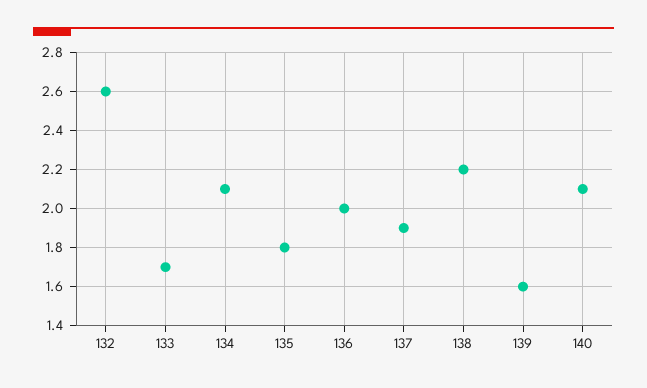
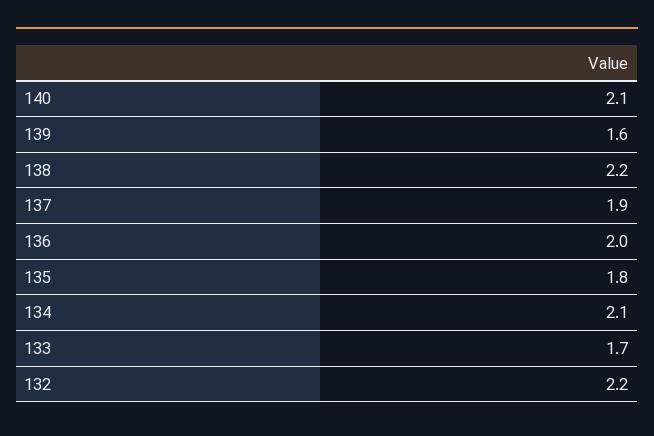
132: 2.6 -> 2.2

